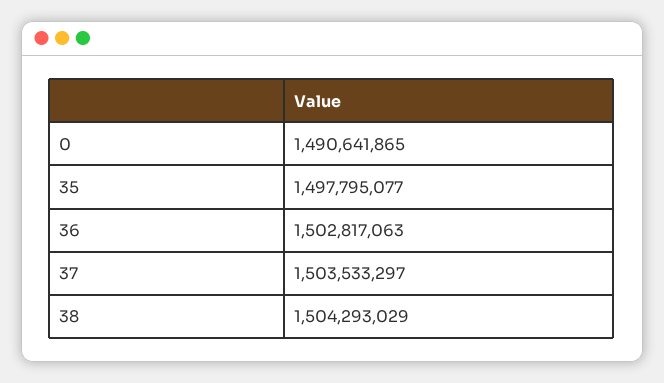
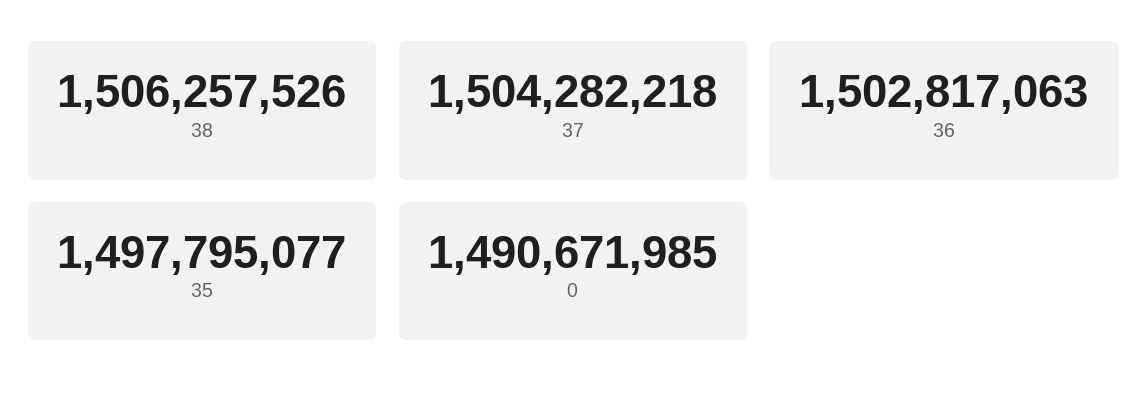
0: 1490641865 -> 1490671985
37: 1503533297 -> 1504282218
38: 1504293029 -> 1506257526

